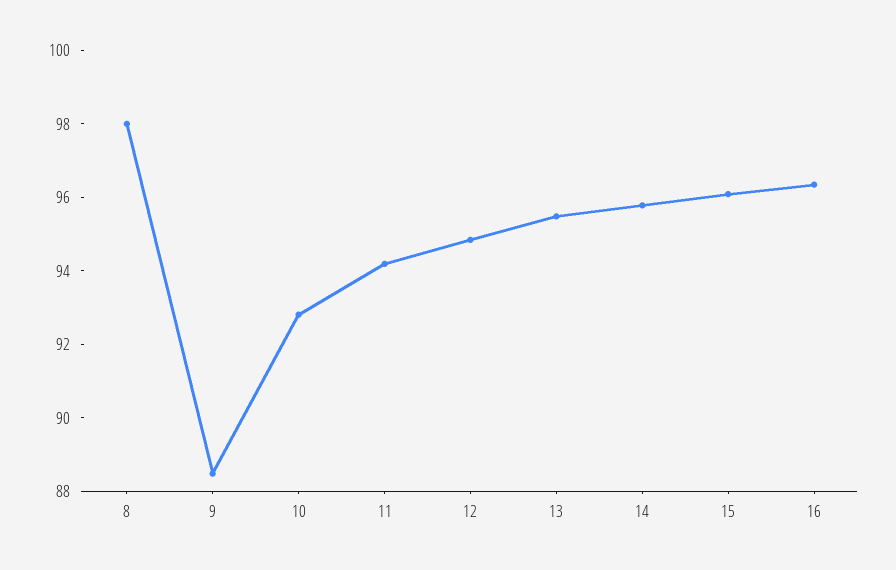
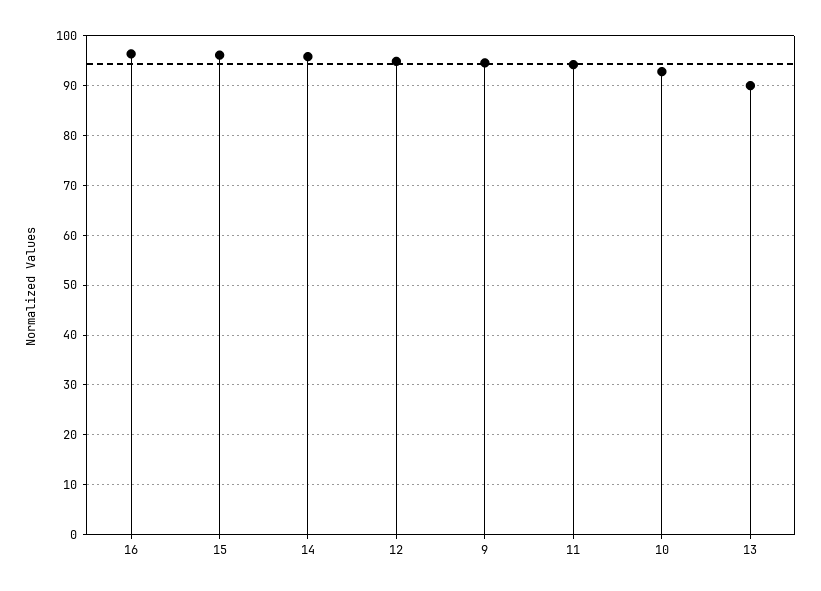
8: 98 -> none
9: 88.5 -> 94
13: 95.5 -> 90

